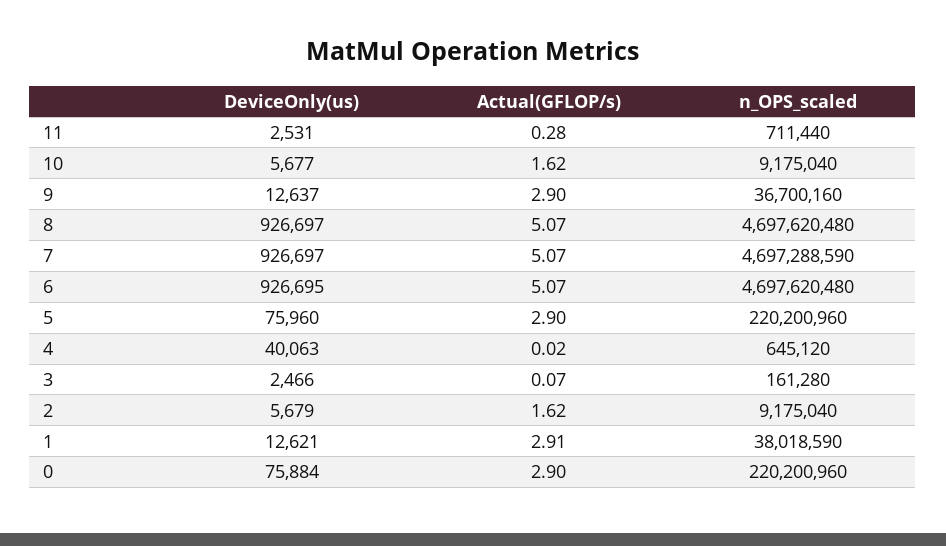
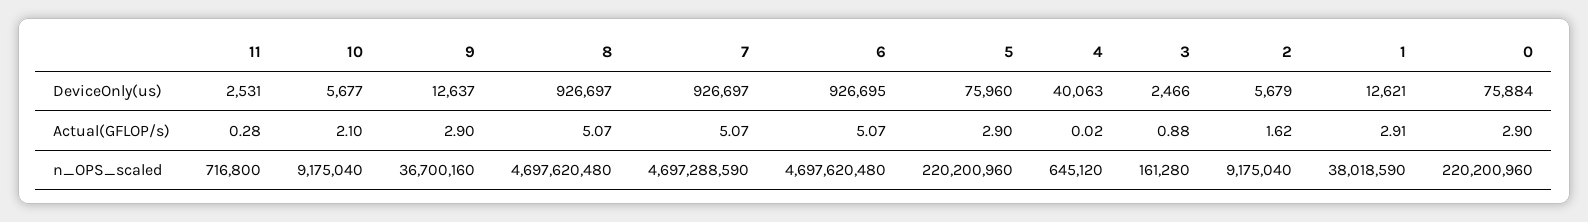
n_OPS_scaled, 11: 711440 -> 716800
Actual(GFLOP/s), 10: 1.62 -> 2.1
Actual(GFLOP/s), 3: 0.07 -> 0.88

